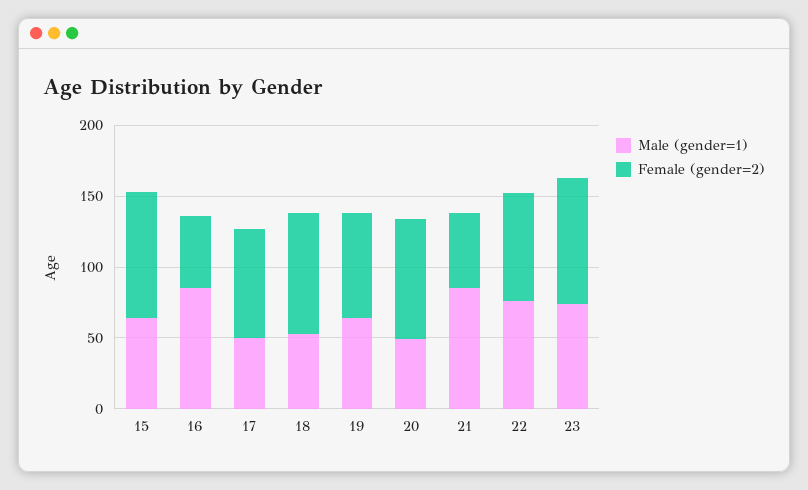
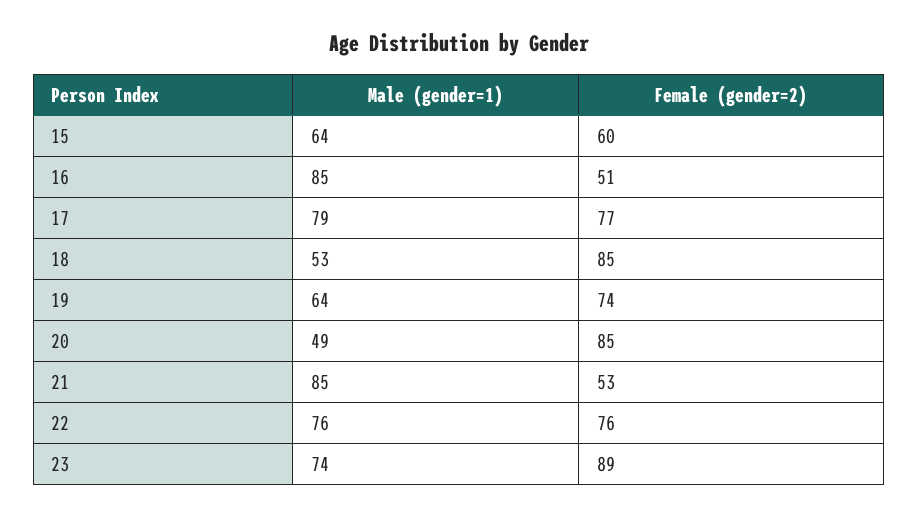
Female (gender=2), 15: 90 -> 60
Male (gender=1), 17: 50 -> 79

